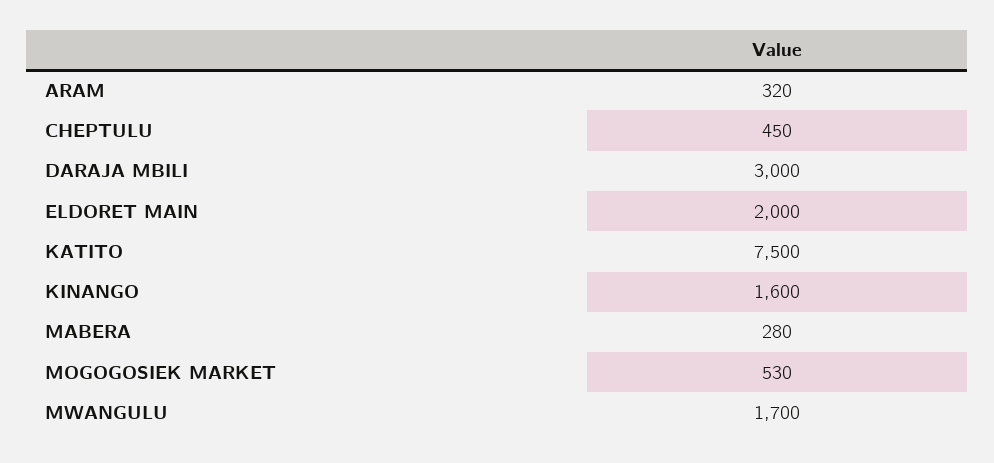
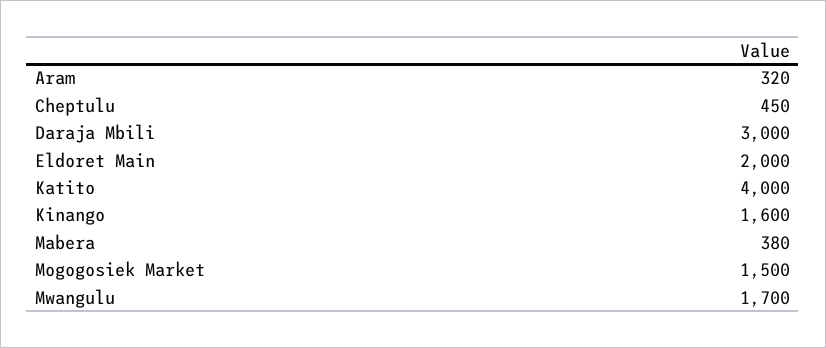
KATITO: 7500 -> 4000
MABERA: 280 -> 380
MOGOGOSIEK MARKET: 530 -> 1500

